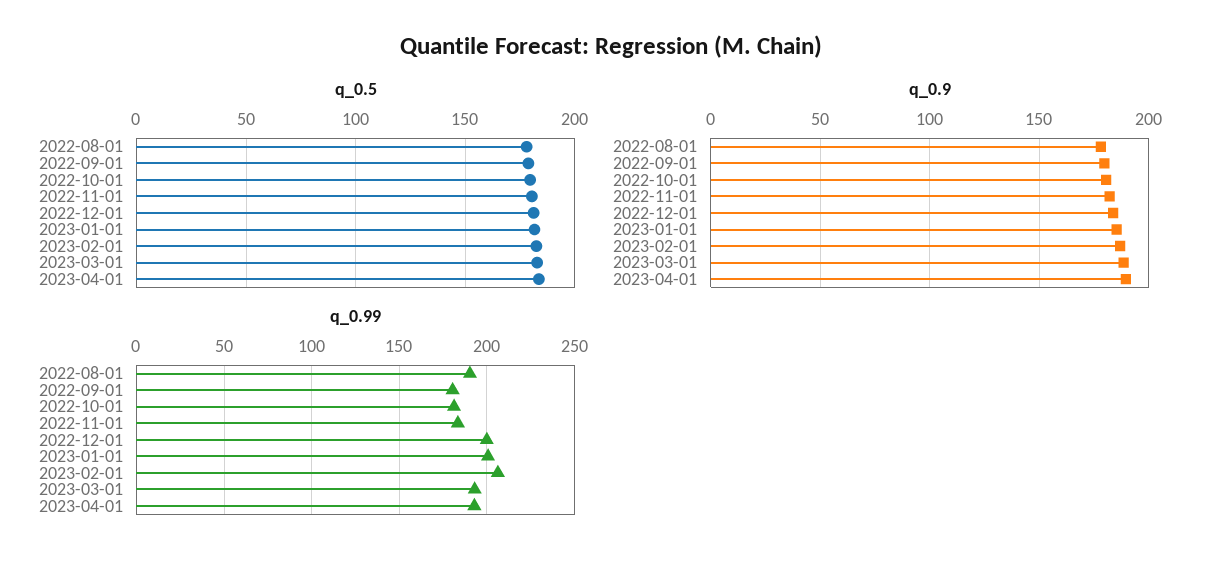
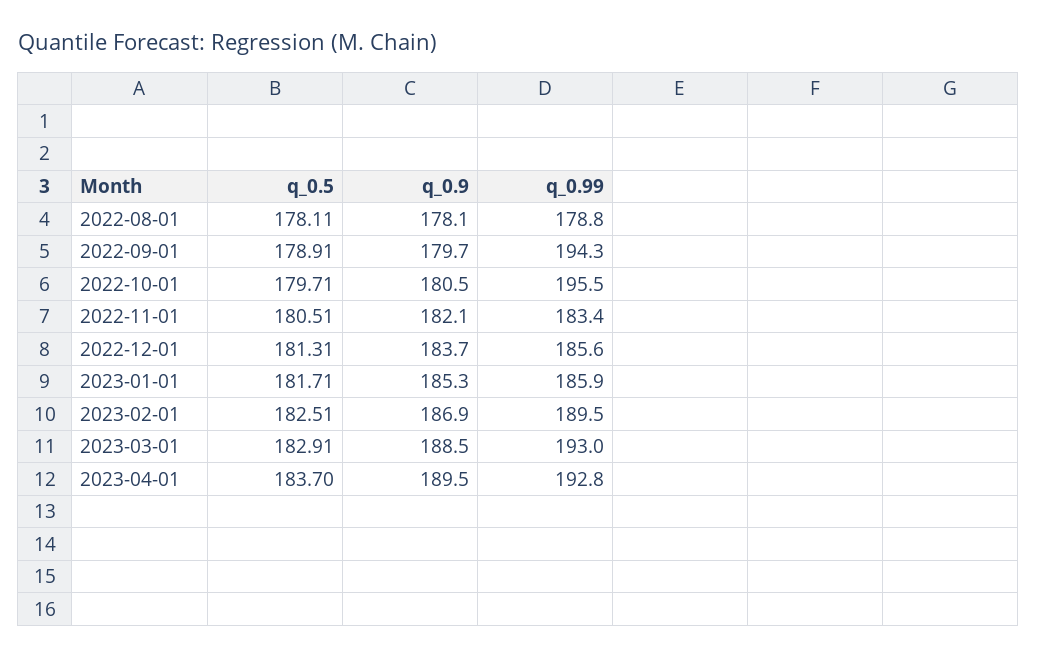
q_0.99, 2022-08-01: 190 -> 178.8
q_0.99, 2022-09-01: 180 -> 194.3
q_0.99, 2022-10-01: 180 -> 195.5
q_0.99, 2022-12-01: 200 -> 185.6
q_0.99, 2023-01-01: 200 -> 185.9
q_0.99, 2023-02-01: 205 -> 189.5

